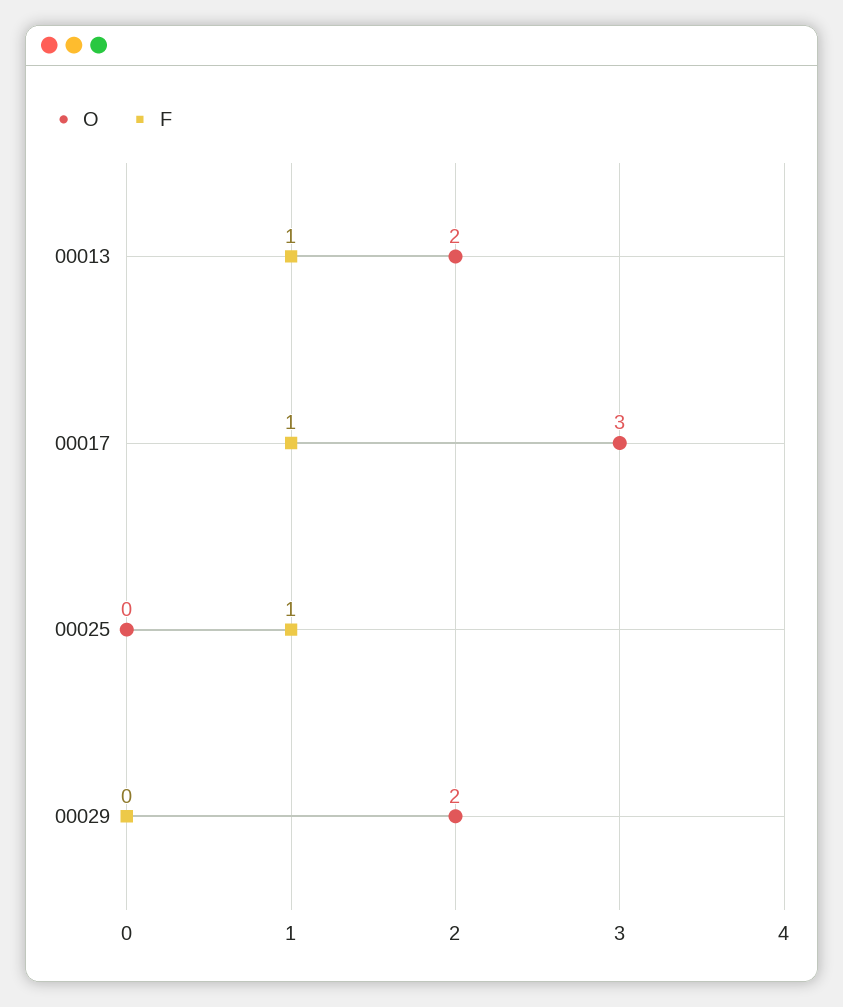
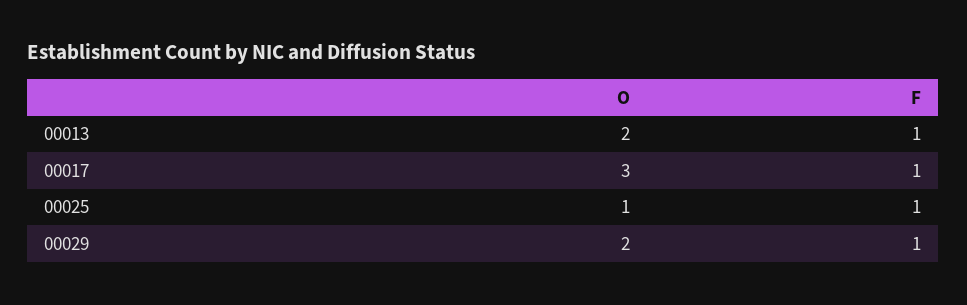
O, 00025: 0 -> 1
F, 00029: 0 -> 1

